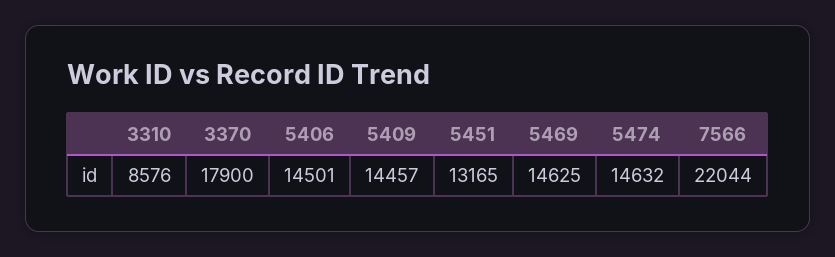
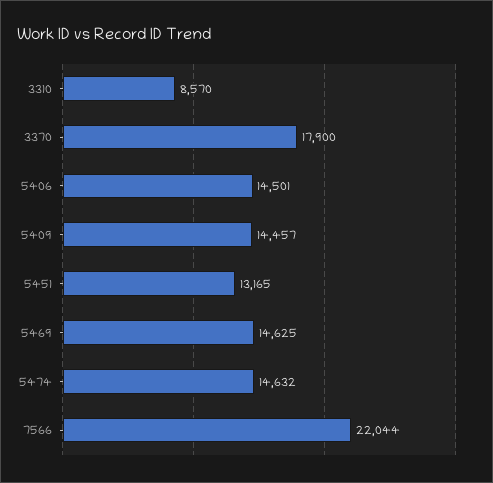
3310: 8576 -> 8570

